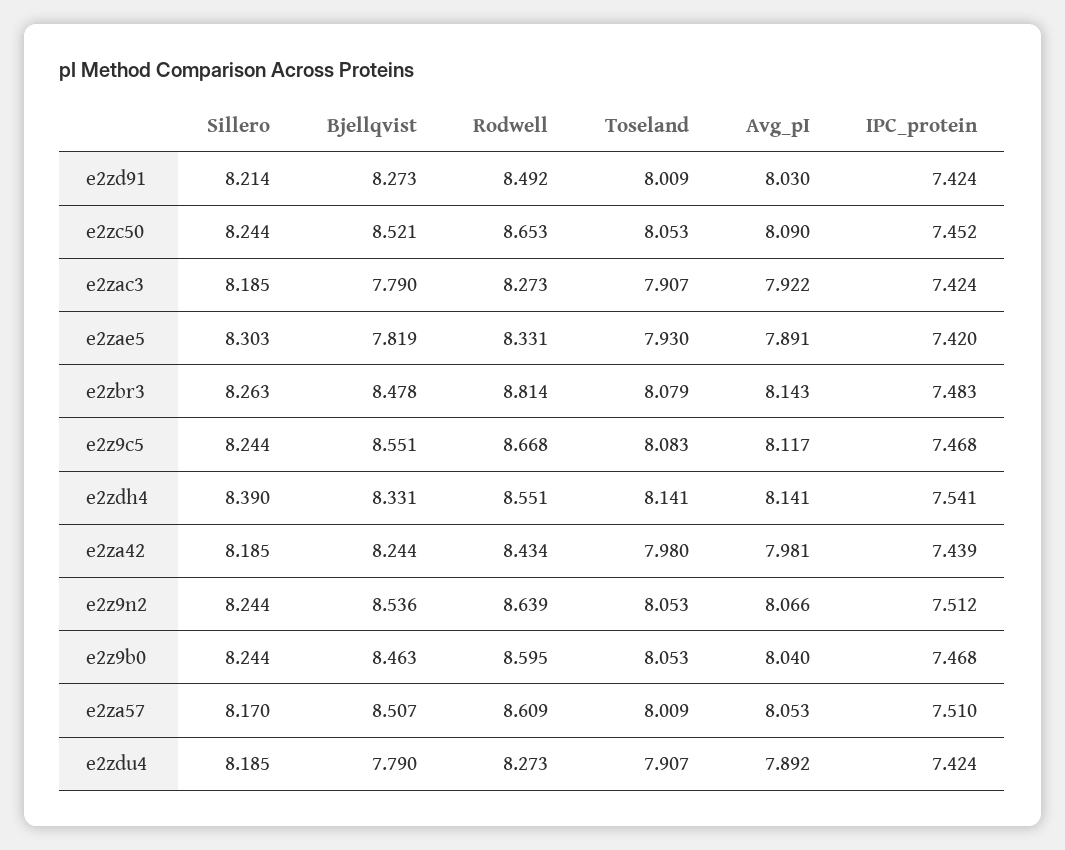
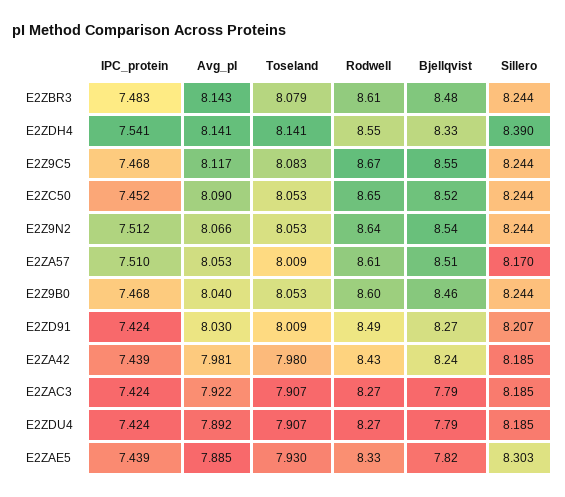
Sillero, e2zd91: 8.214 -> 8.207
Avg_pI, e2zae5: 7.891 -> 7.885
IPC_protein, e2zae5: 7.42 -> 7.439
Sillero, e2zbr3: 8.263 -> 8.244
Rodwell, e2zbr3: 8.814 -> 8.61

